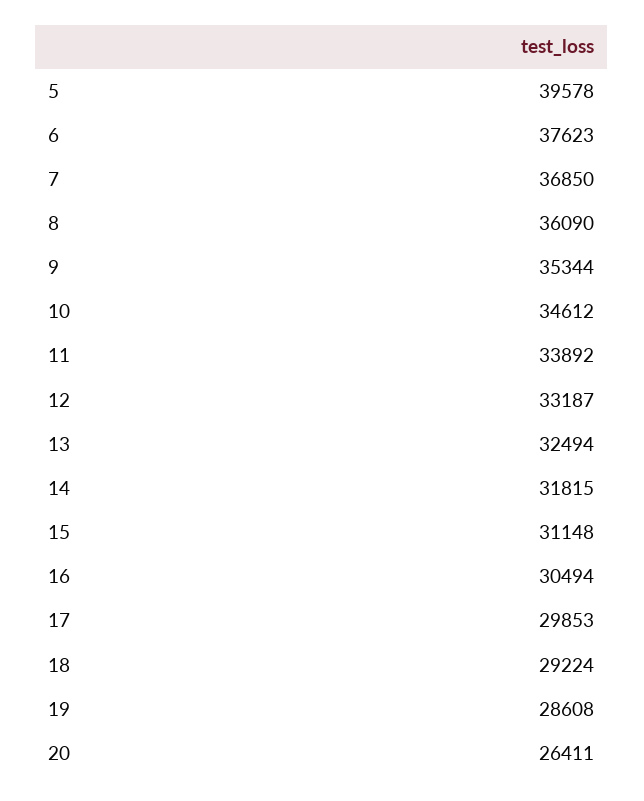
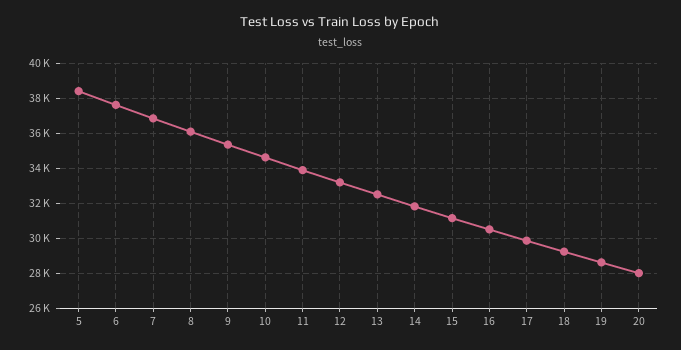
5: 39578 -> 38500
20: 26411 -> 28000

